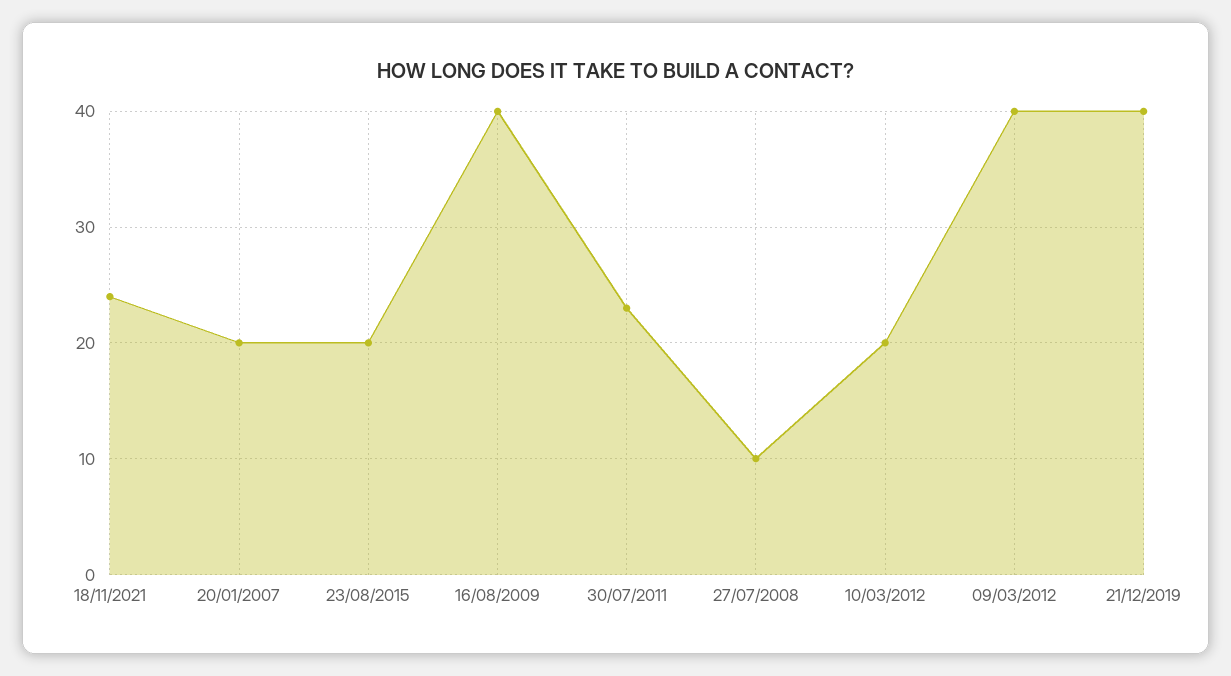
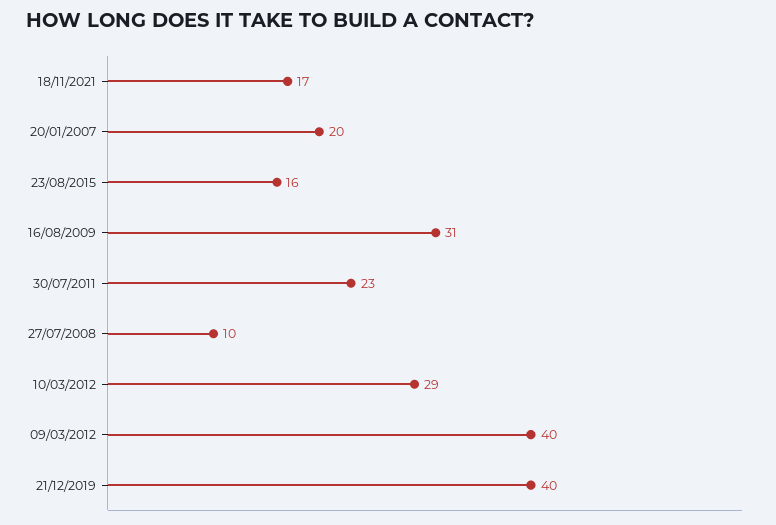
18/11/2021: 24 -> 17
23/08/2015: 20 -> 16
16/08/2009: 40 -> 31
10/03/2012: 20 -> 29

